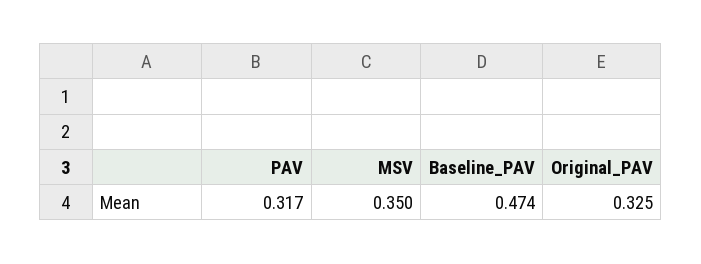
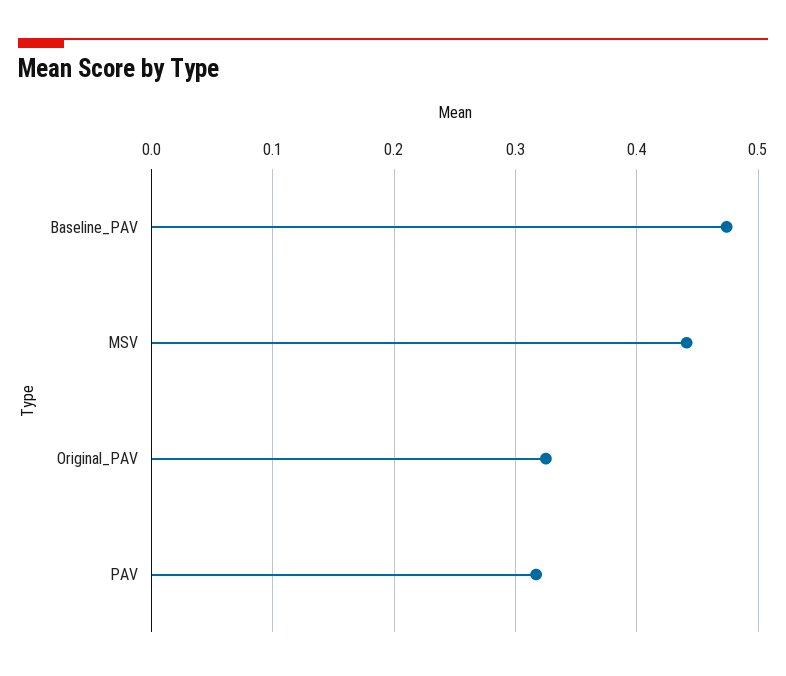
MSV: 0.35 -> 0.44

